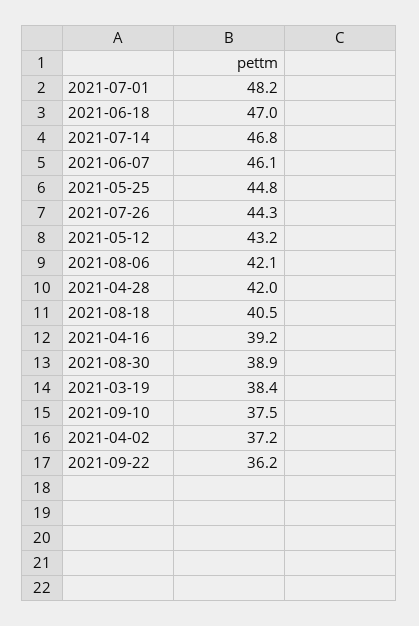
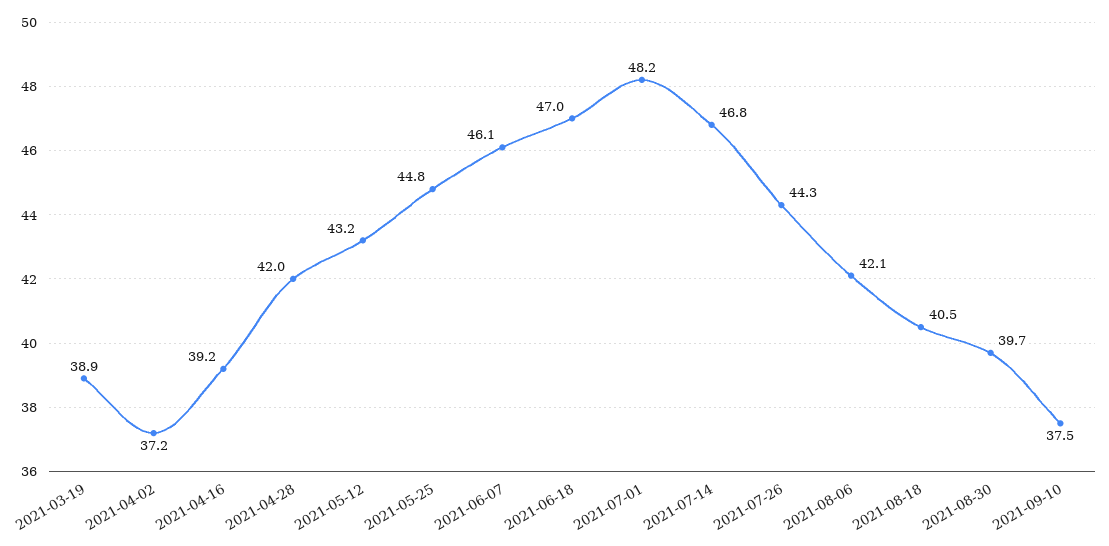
2021-08-30: 38.9 -> 39.7
2021-03-19: 38.4 -> 38.9
2021-09-22: 36.2 -> none

